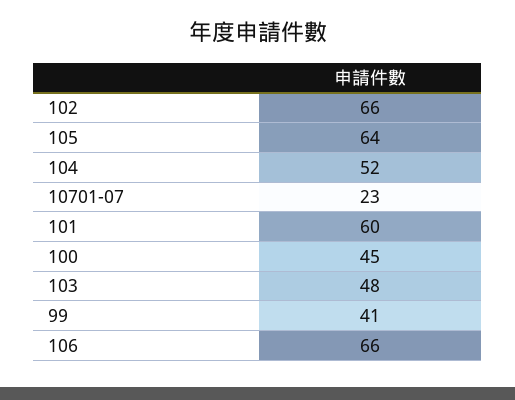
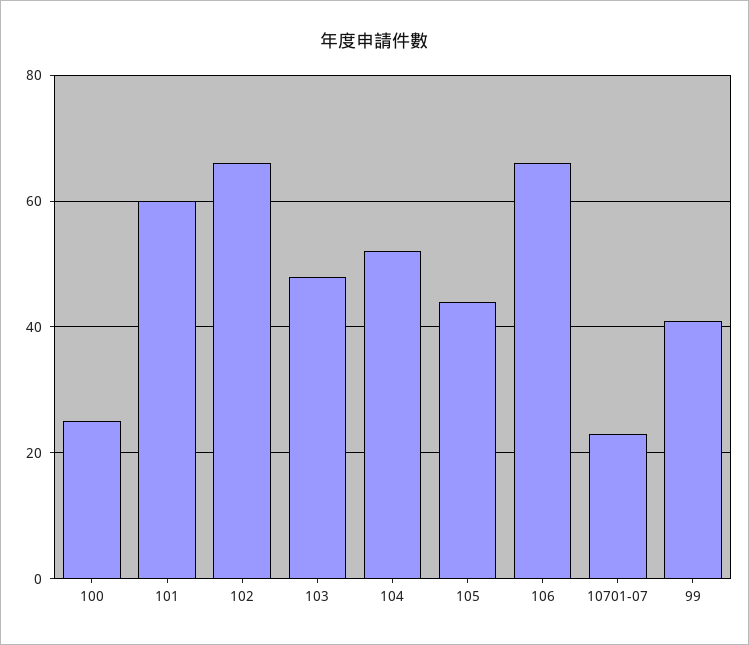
105: 64 -> 45
100: 45 -> 25

